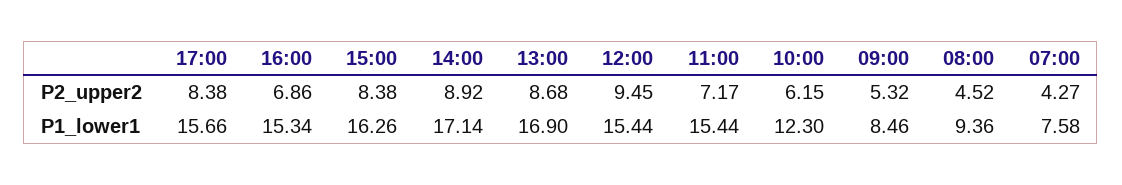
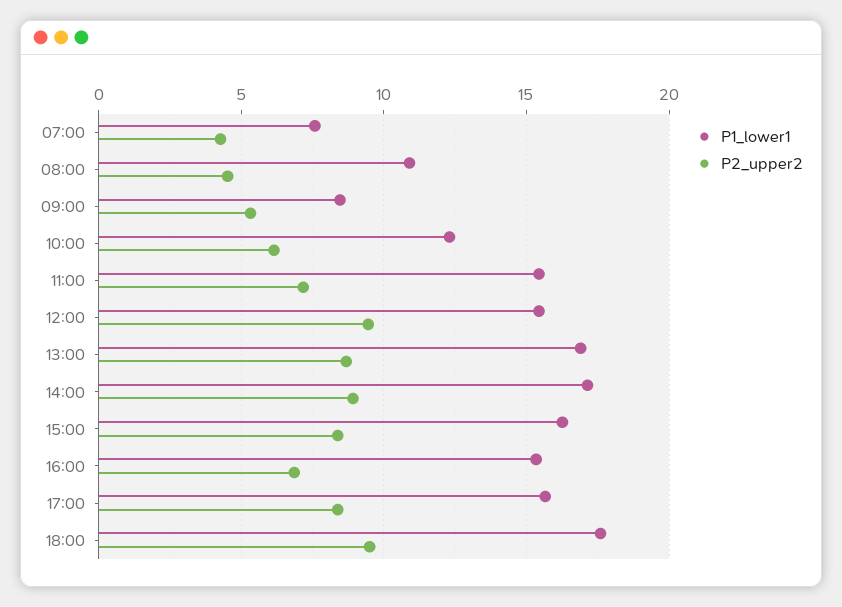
P1_lower1, 08:00: 9.36 -> 11
P1_lower1, 18:00: none -> 17.5
P2_upper2, 18:00: none -> 9.5

